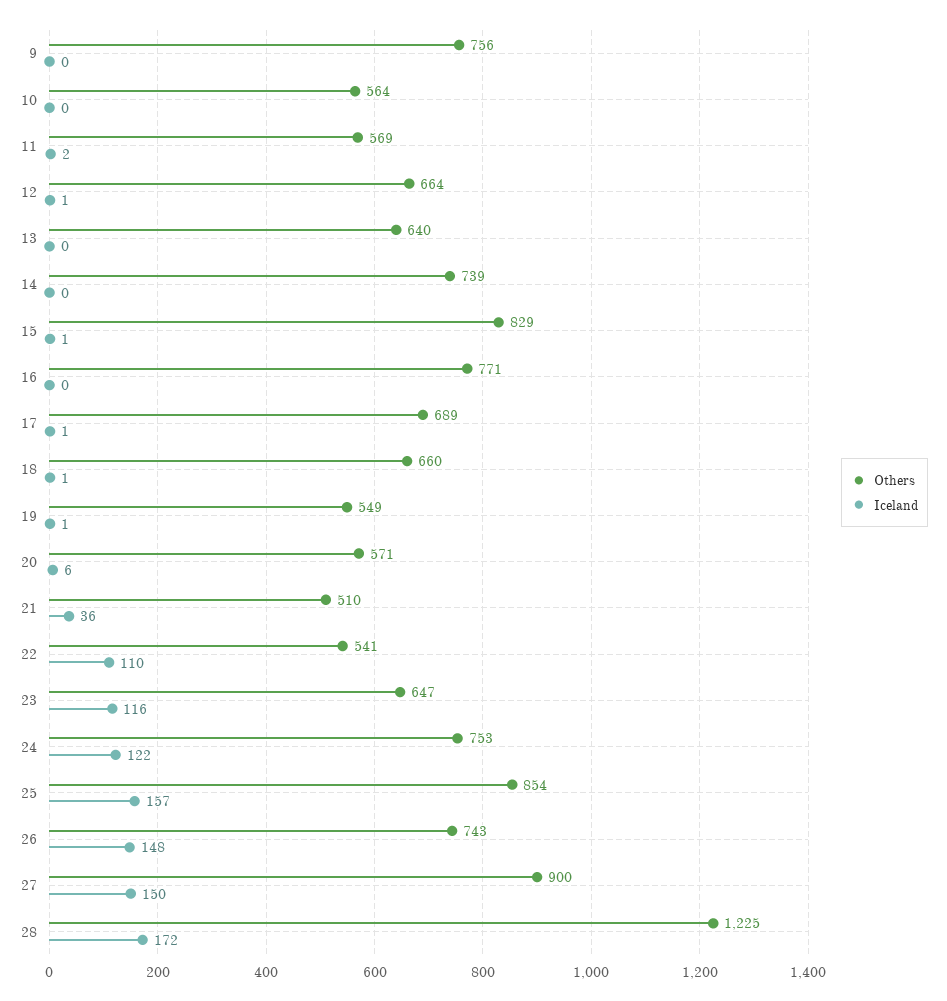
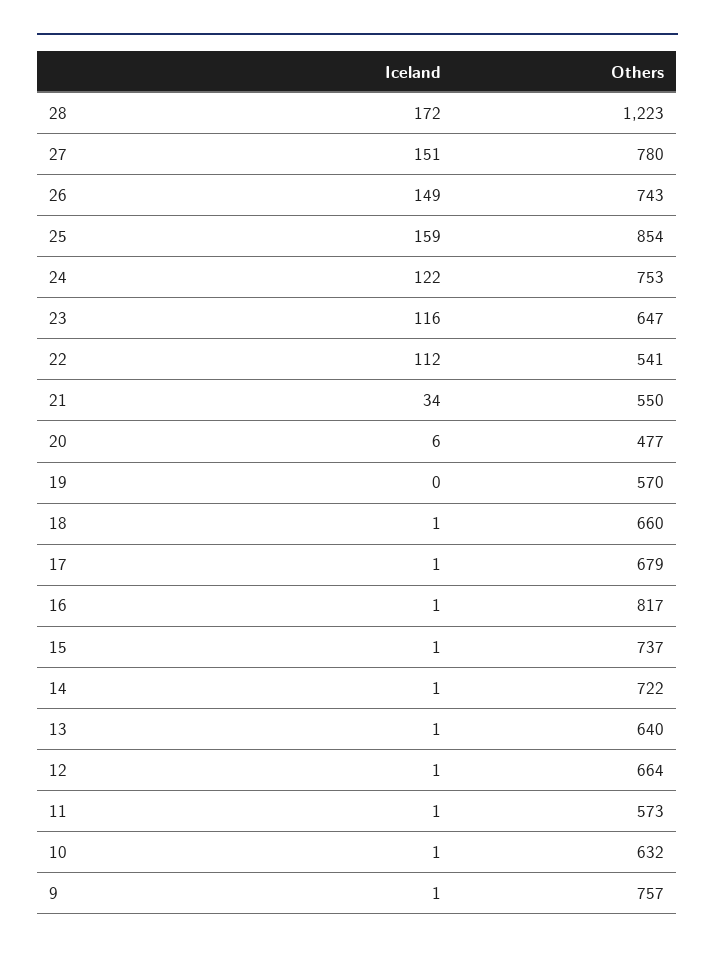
Others, 9: 756 -> 757
Iceland, 9: 0 -> 1
Others, 10: 564 -> 632
Iceland, 10: 0 -> 1
Others, 11: 569 -> 573
Iceland, 11: 2 -> 1
Iceland, 13: 0 -> 1
Others, 14: 739 -> 722
Iceland, 14: 0 -> 1
Others, 15: 829 -> 737
Others, 16: 771 -> 817
Iceland, 16: 0 -> 1
Others, 17: 689 -> 679
Others, 19: 549 -> 570
Iceland, 19: 1 -> 0
Others, 20: 571 -> 477
Others, 21: 510 -> 550
Iceland, 21: 36 -> 34
Iceland, 22: 110 -> 112
Iceland, 25: 157 -> 159
Iceland, 26: 148 -> 149
Others, 27: 900 -> 780
Iceland, 27: 150 -> 151
Others, 28: 1225 -> 1223

